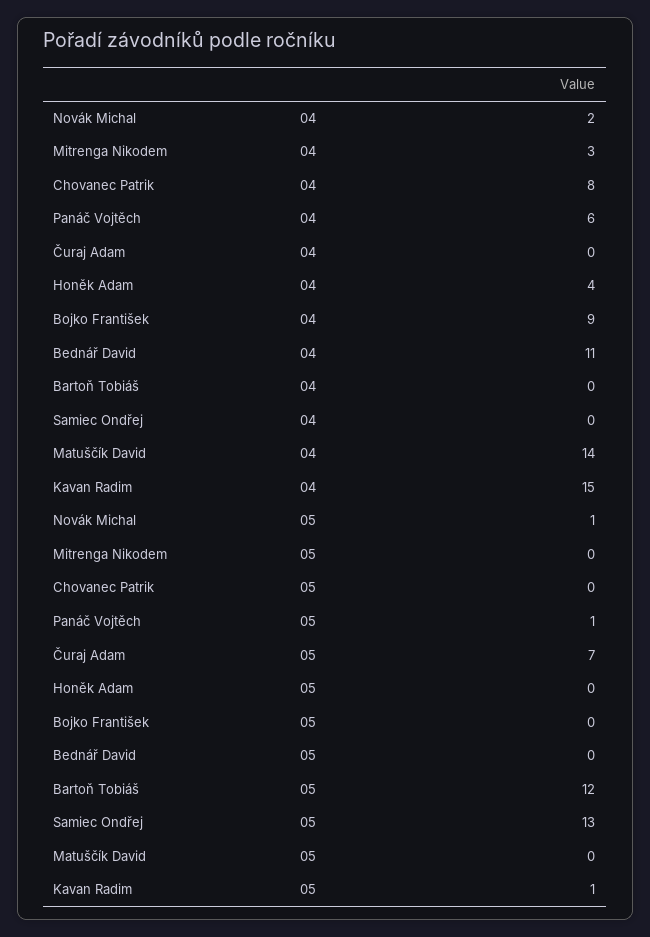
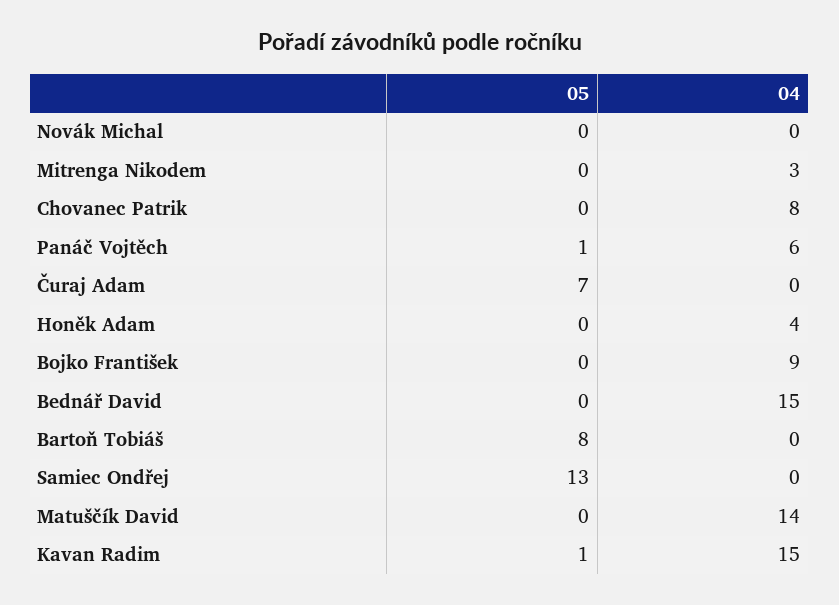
Novák Michal, 04: 2 -> 0
Bednář David, 04: 11 -> 15
Novák Michal, 05: 1 -> 0
Bartoň Tobiáš, 05: 12 -> 8

